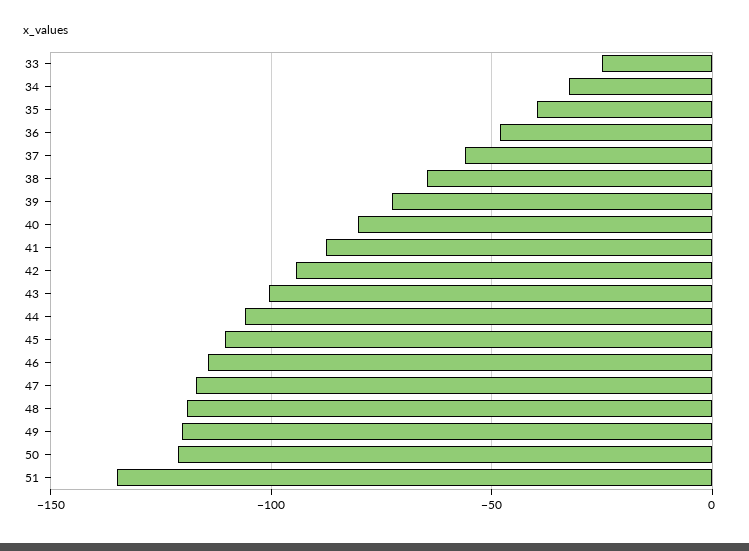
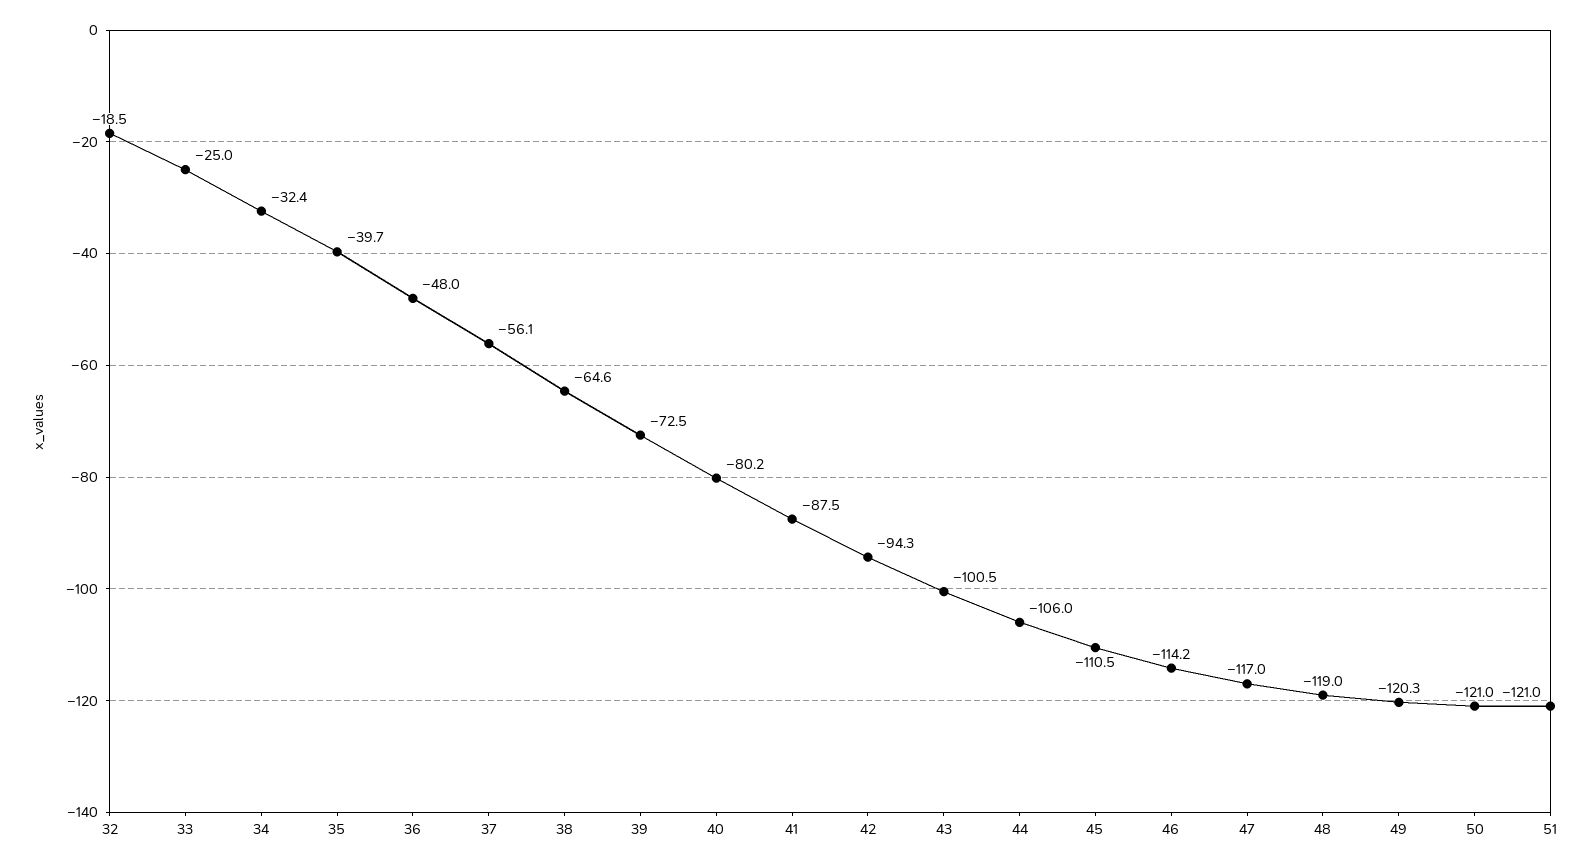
51: -135 -> -121
32: none -> -18.5

